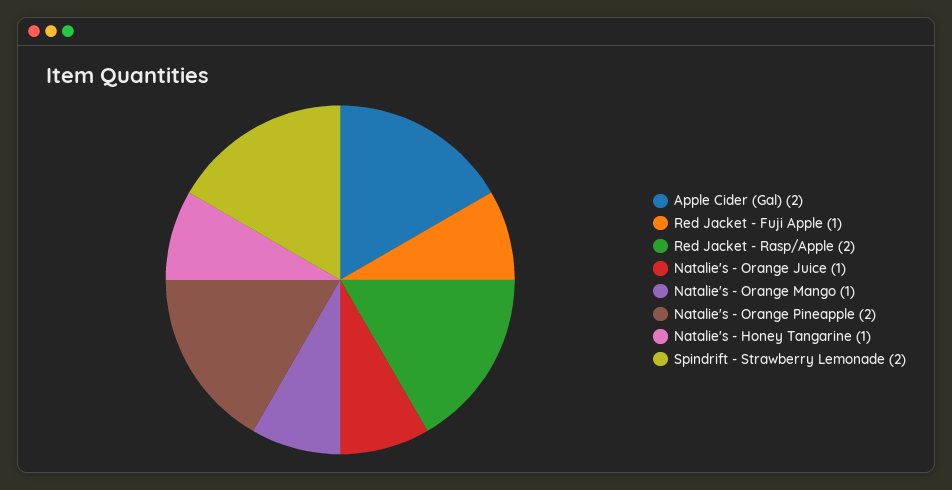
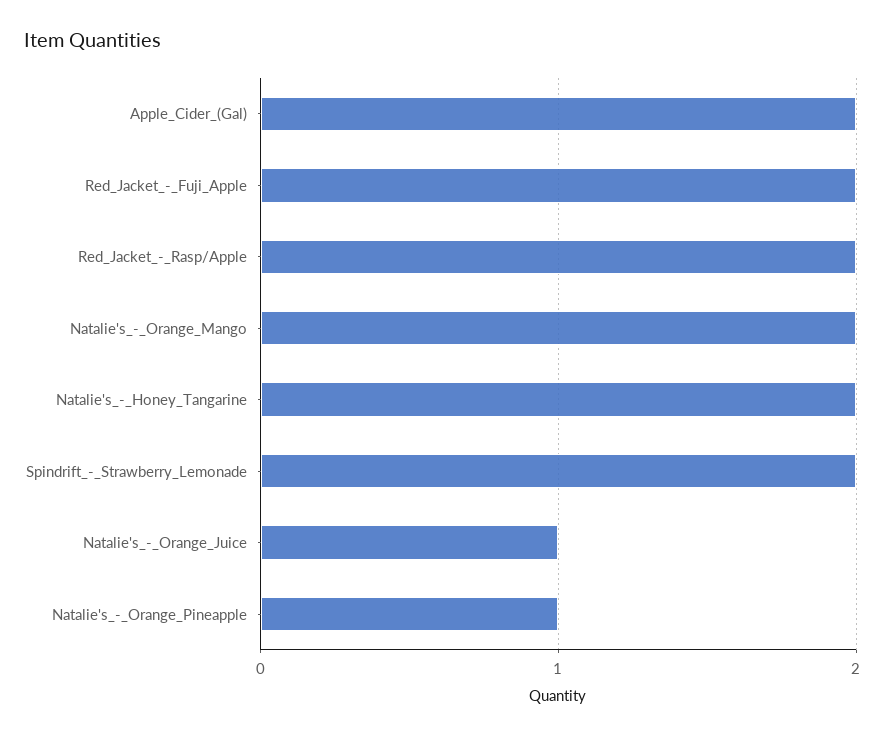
Red Jacket - Fuji Apple: 1 -> 2
Natalie's - Orange Mango: 1 -> 2
Natalie's - Orange Pineapple: 2 -> 1
Natalie's - Honey Tangarine: 1 -> 2

